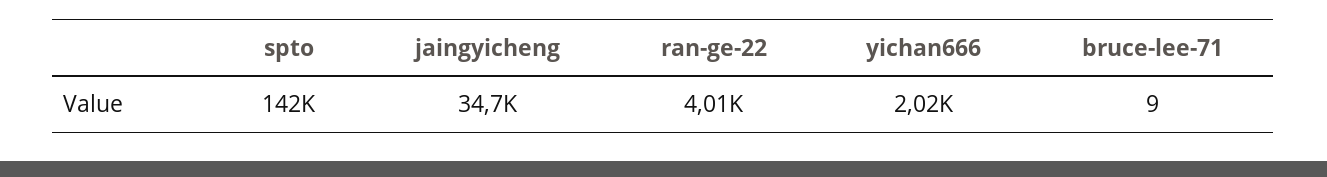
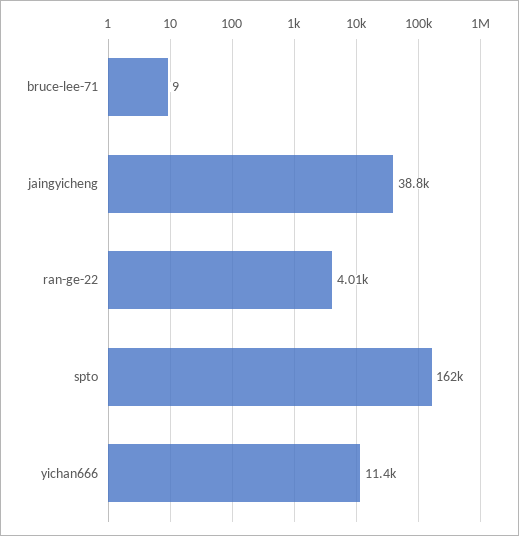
spto: 142000 -> 162000
jaingyicheng: 34700 -> 38800
yichan666: 2020 -> 11400

